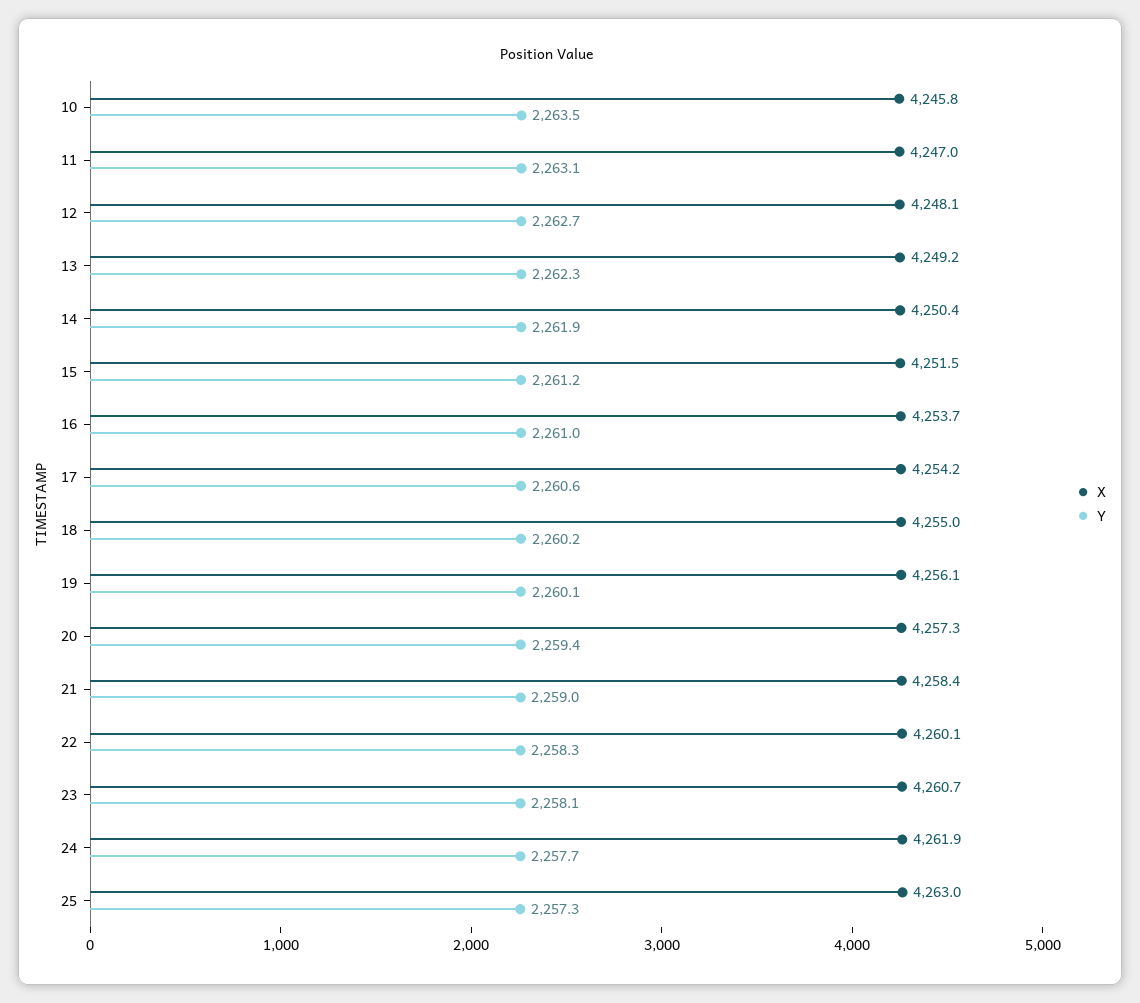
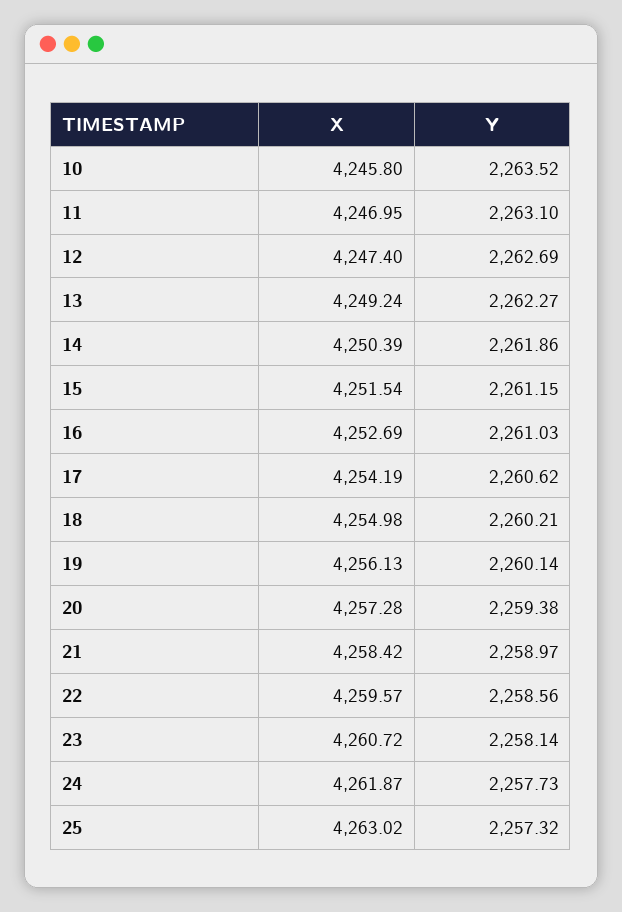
X, 12: 4248.1 -> 4247.4
X, 16: 4253.7 -> 4252.69
X, 22: 4260.1 -> 4259.57
Y, 22: 2258.3 -> 2258.56

